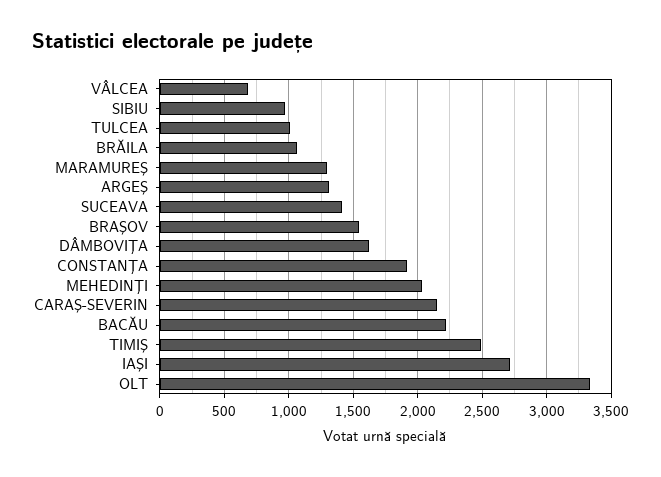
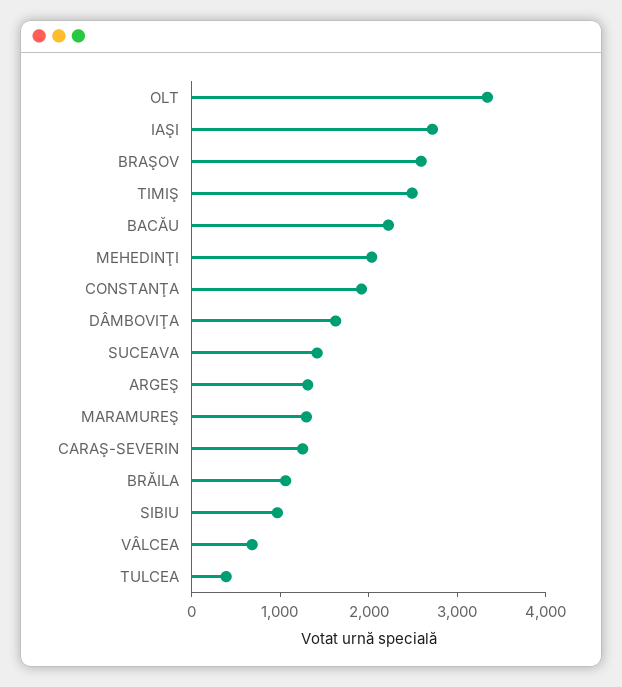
TULCEA: 1000 -> 400
BRAŞOV: 1550 -> 2600
CARAŞ-SEVERIN: 2150 -> 1200

